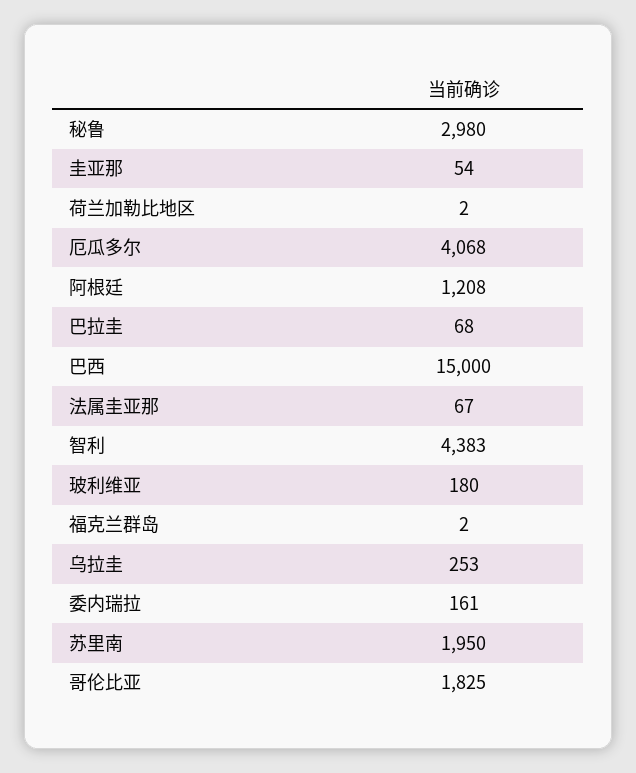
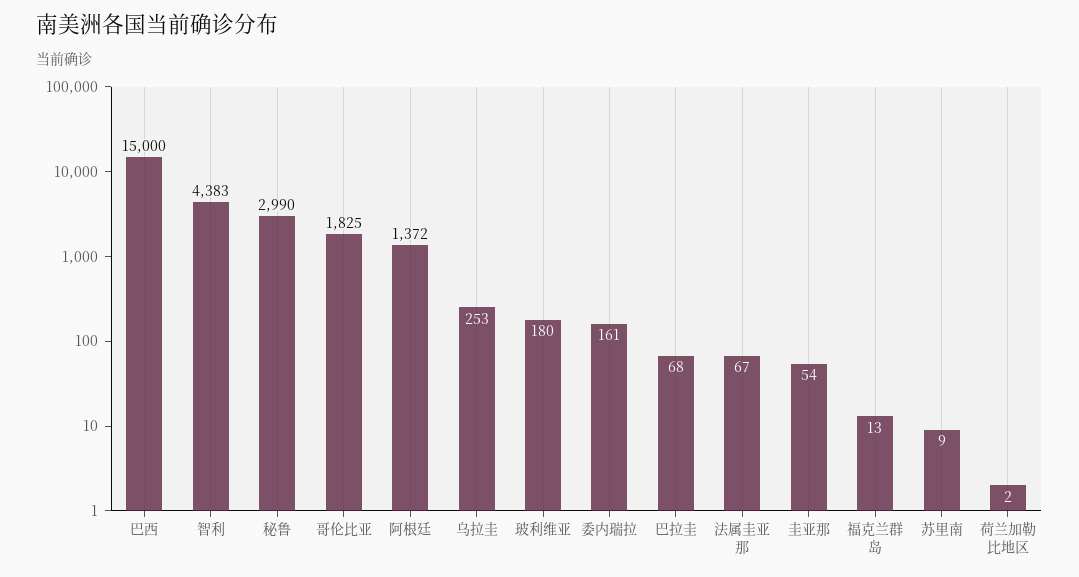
秘鲁: 2980 -> 2990
厄瓜多尔: 4068 -> none
阿根廷: 1208 -> 1372
福克兰群岛: 2 -> 13
苏里南: 1950 -> 9

